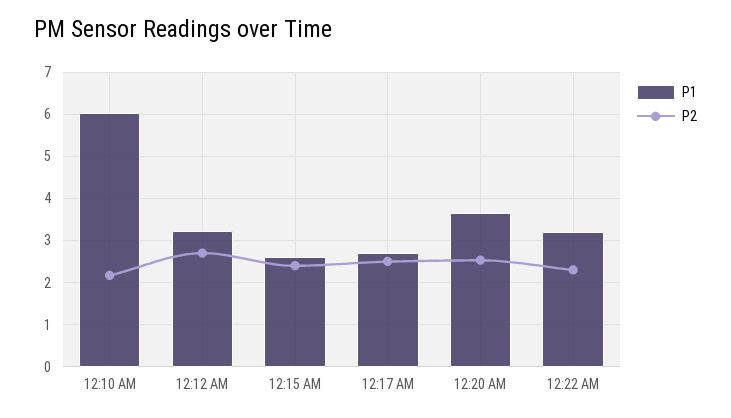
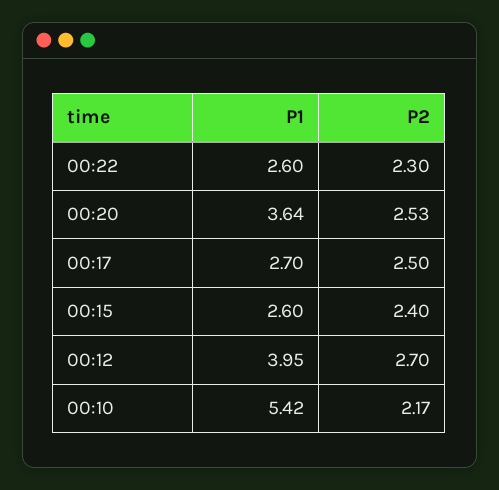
P1, 12:10 AM: 6 -> 5.42
P1, 12:12 AM: 3.2 -> 3.95
P1, 12:22 AM: 3.2 -> 2.6

